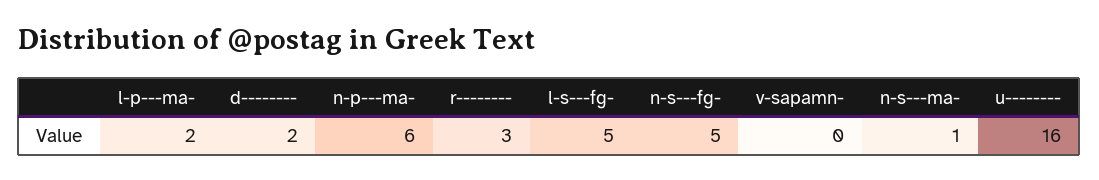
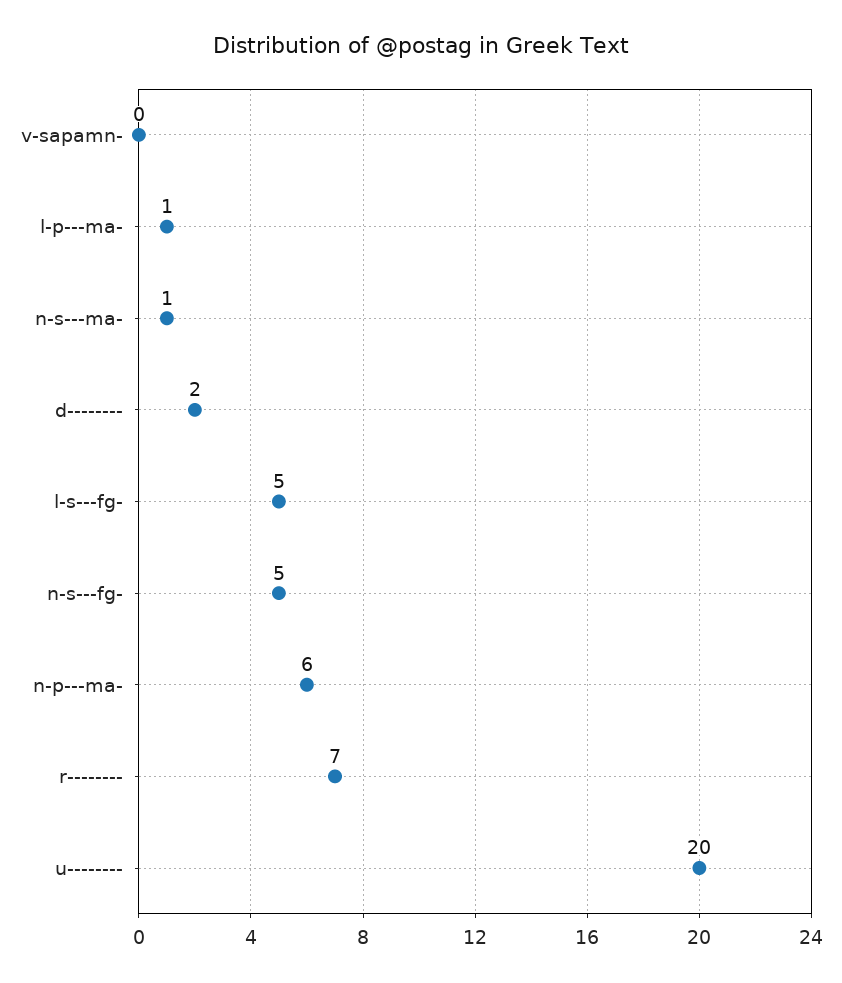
l-p---ma-: 2 -> 1
r--------: 3 -> 7
u--------: 16 -> 20

